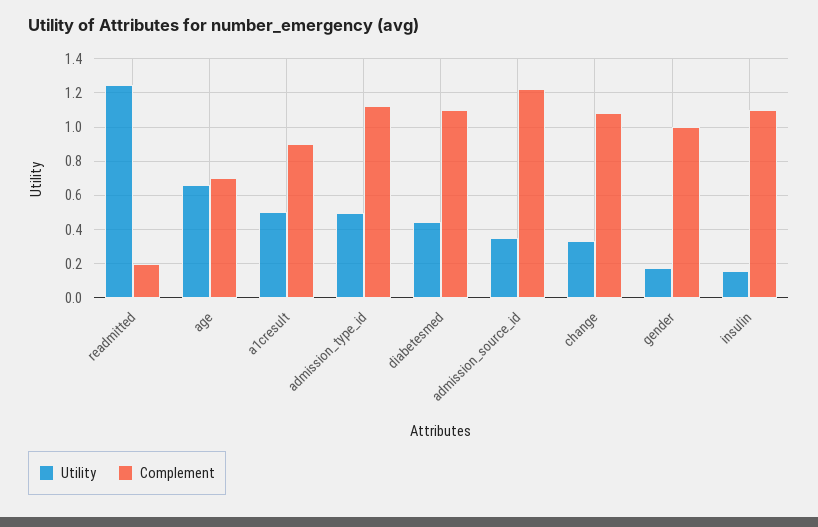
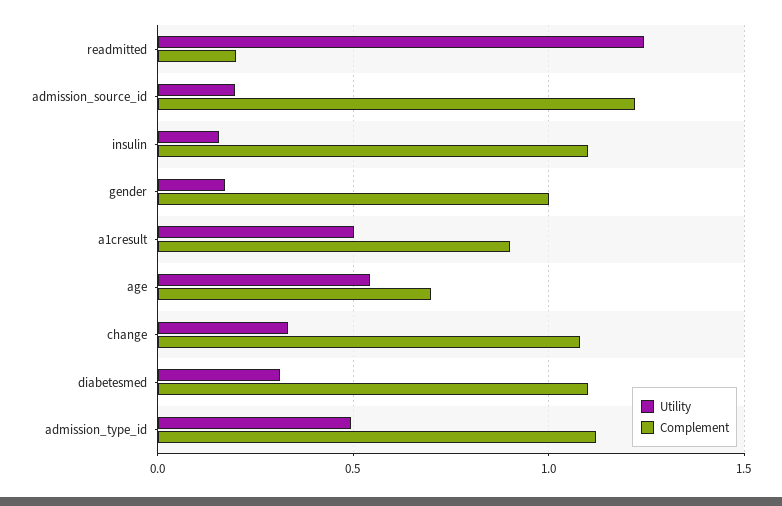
Utility, age: 0.65 -> 0.55
Utility, diabetesmed: 0.45 -> 0.3
Utility, admission_source_id: 0.35 -> 0.2

